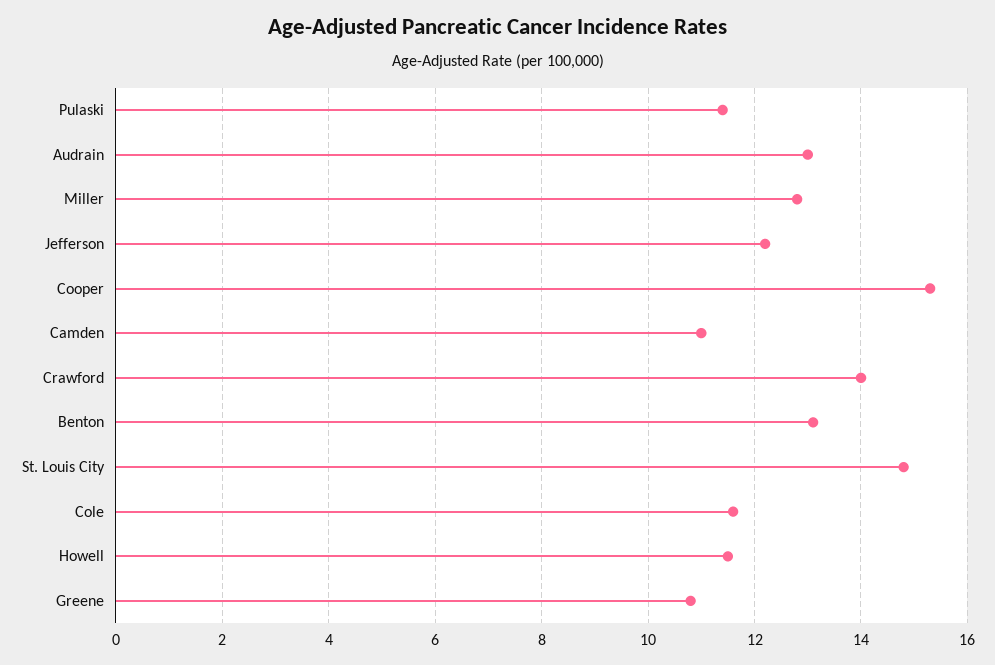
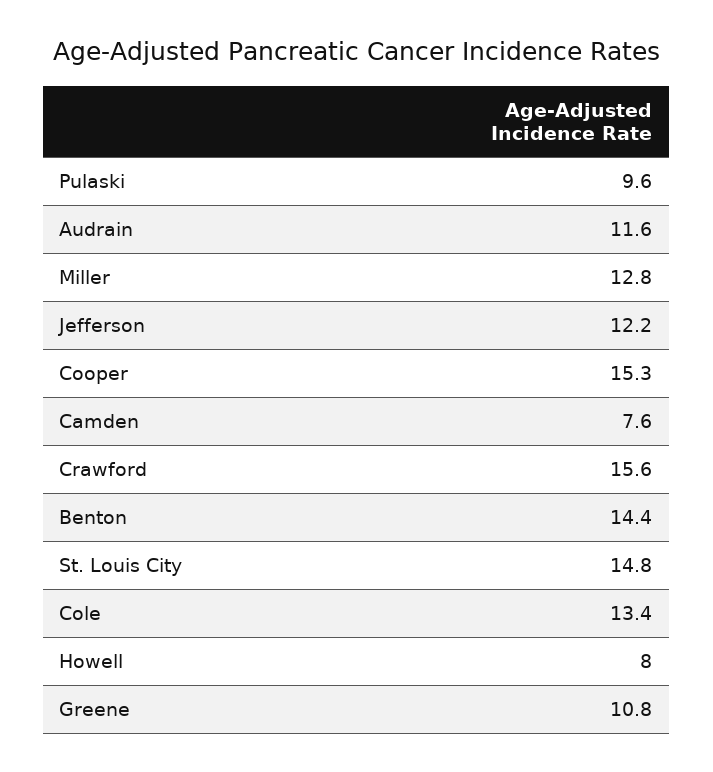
Pulaski: 11.5 -> 9.6
Audrain: 13 -> 11.6
Camden: 11 -> 7.6
Crawford: 14 -> 15.6
Benton: 13 -> 14.4
Cole: 11.5 -> 13.4
Howell: 11.5 -> 8

